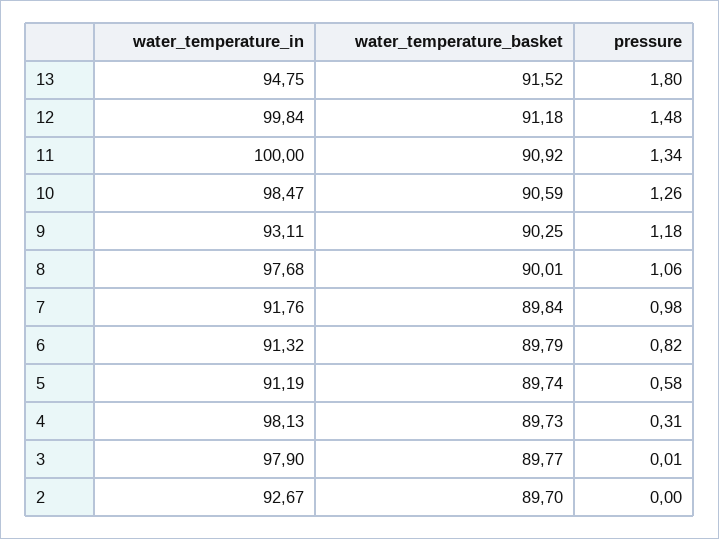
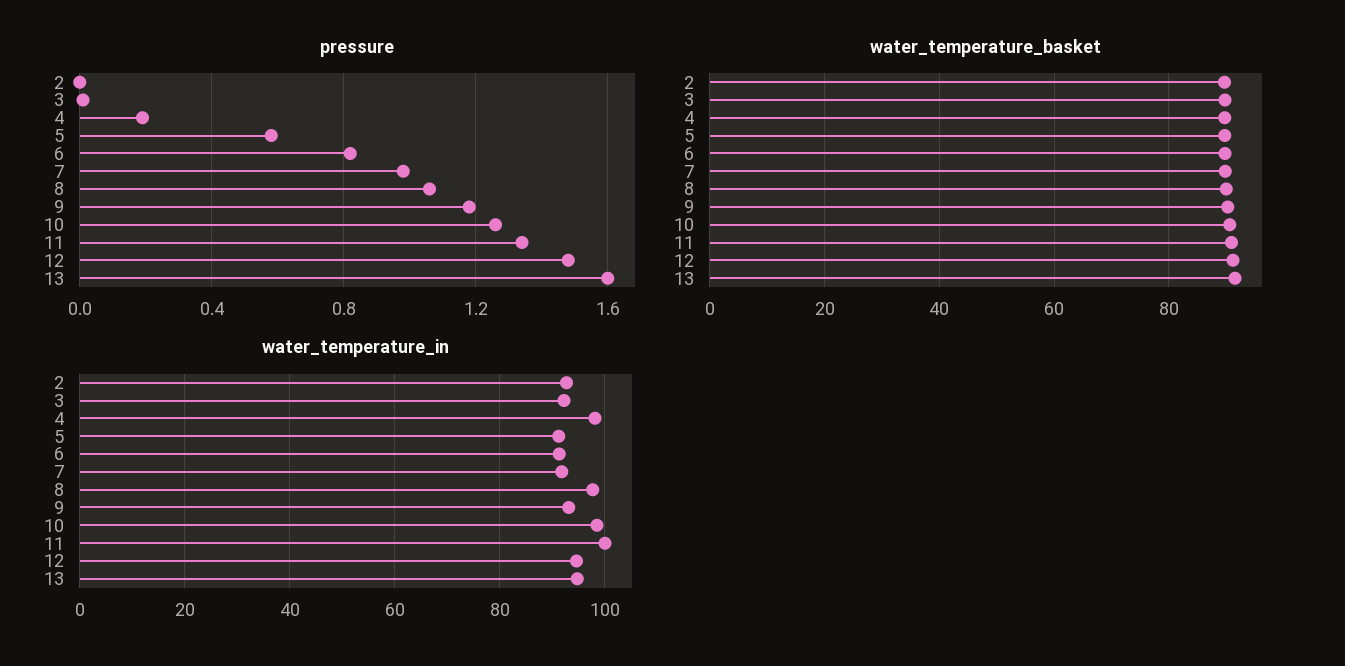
pressure, 13: 1.8 -> 1.6
water_temperature_in, 12: 99.84 -> 94
pressure, 4: 0.31 -> 0.2
water_temperature_in, 3: 97.9 -> 92

